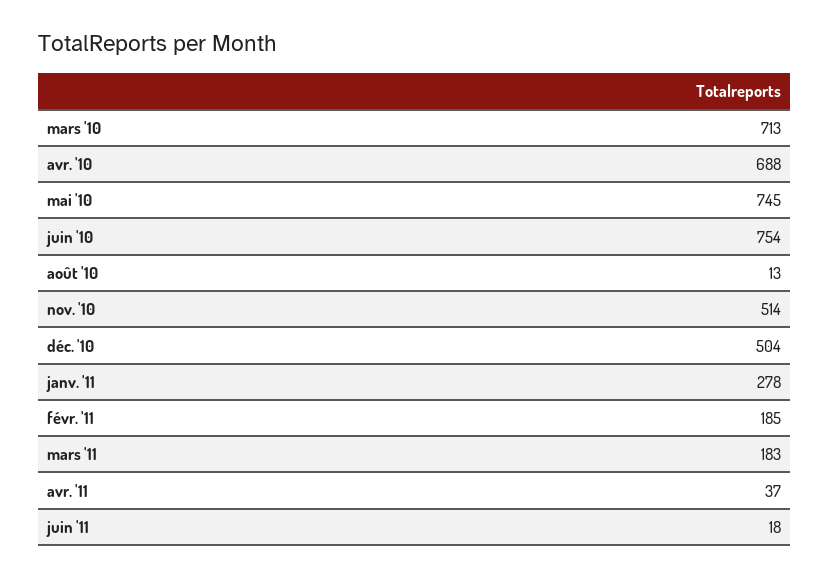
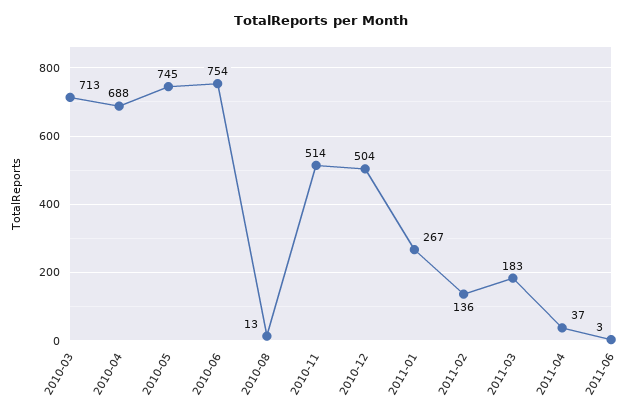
janv. '11: 278 -> 267
févr. '11: 185 -> 136
juin '11: 18 -> 3

